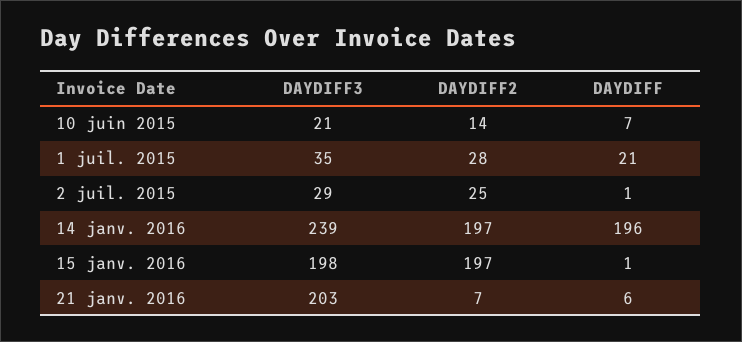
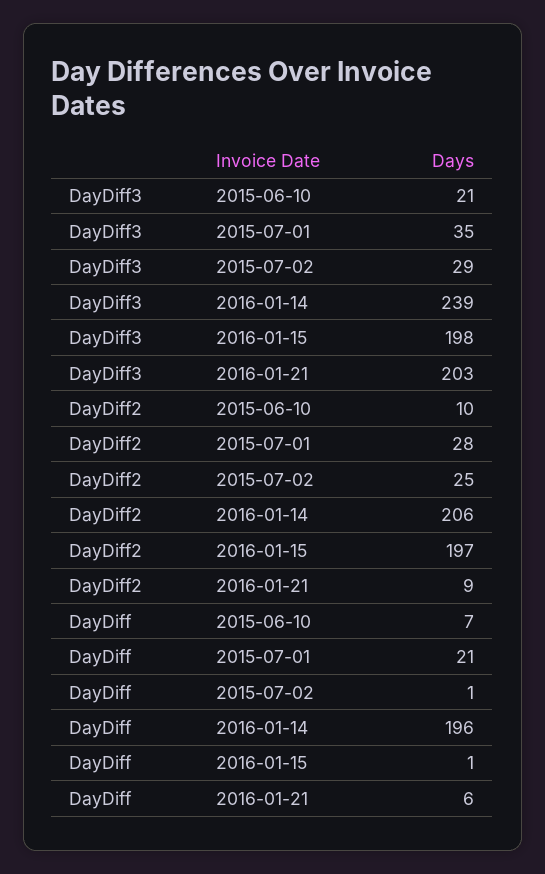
DAYDIFF2, 10 juin 2015: 14 -> 10
DAYDIFF2, 14 janv. 2016: 197 -> 206
DAYDIFF2, 21 janv. 2016: 7 -> 9

